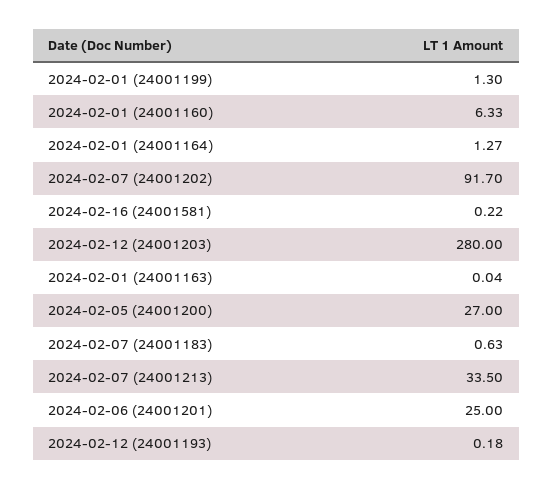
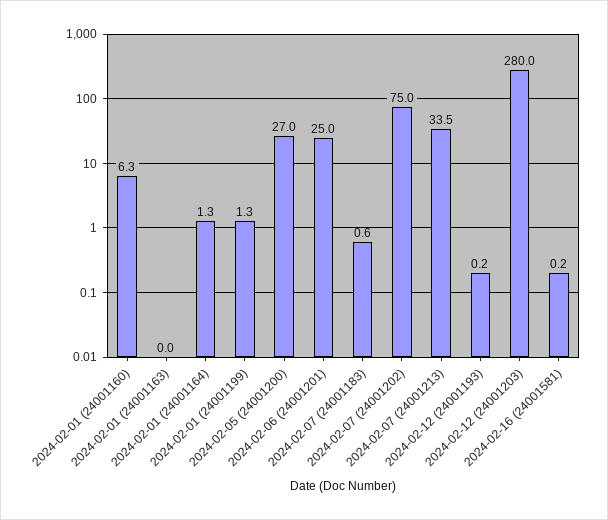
2024-02-07 (24001202): 91.7 -> 75

